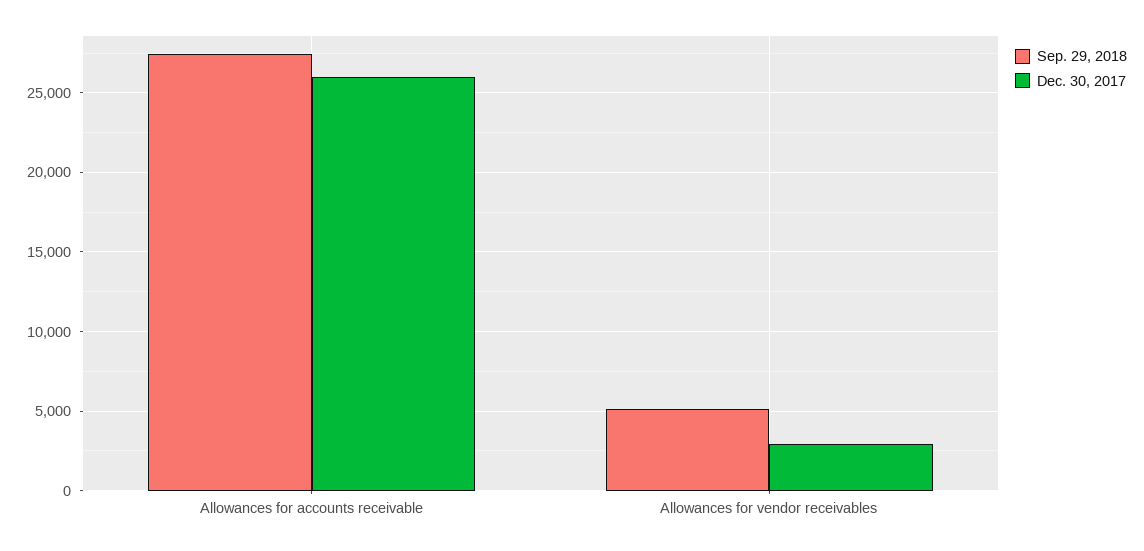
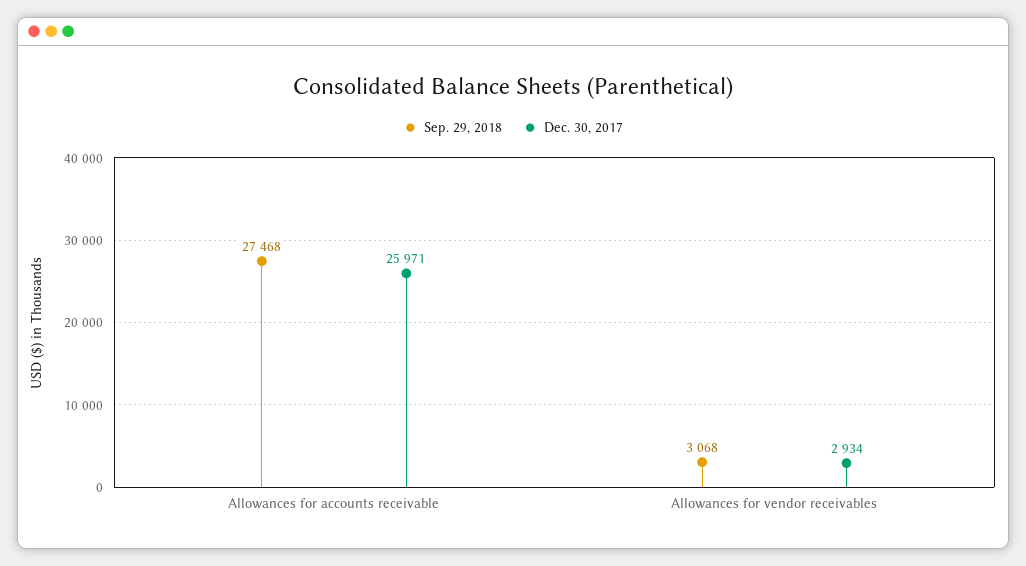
Sep. 29, 2018, Allowances for vendor receivables: 5000 -> 3068

